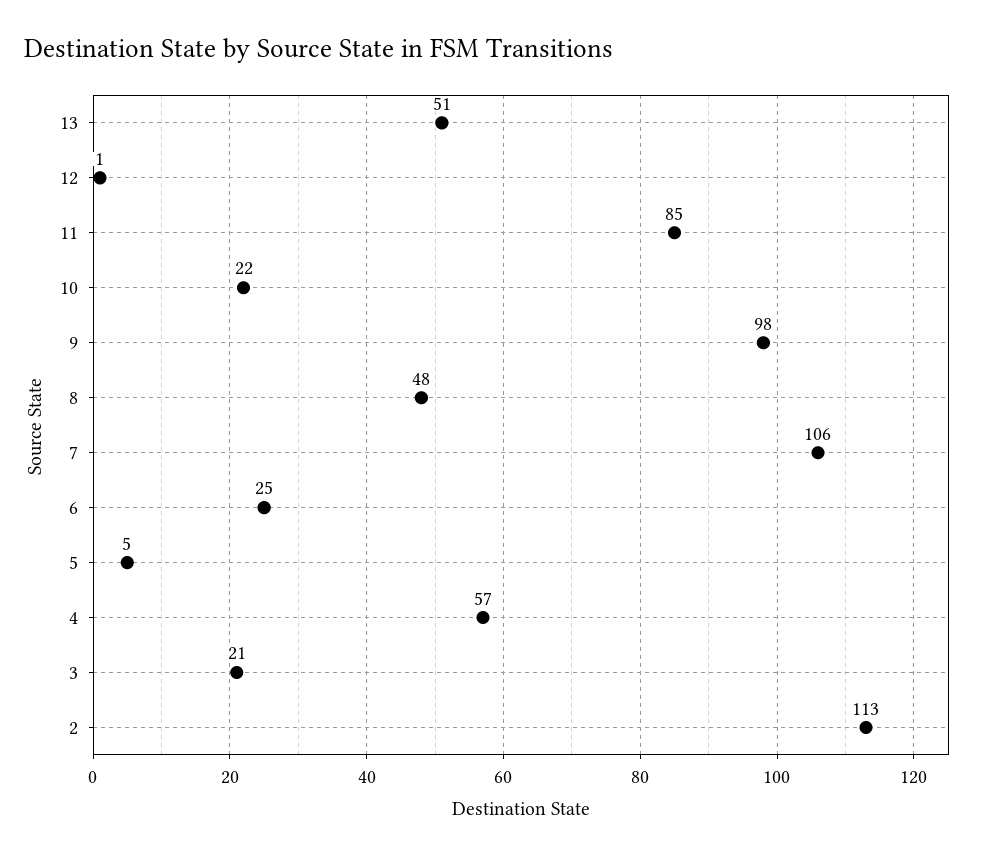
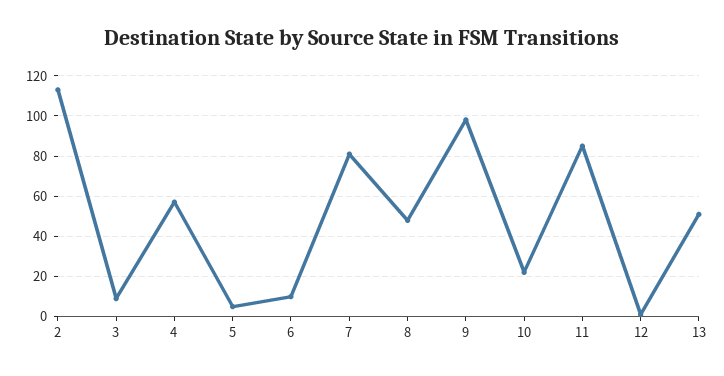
7: 106 -> 80
6: 25 -> 10
3: 21 -> 10

